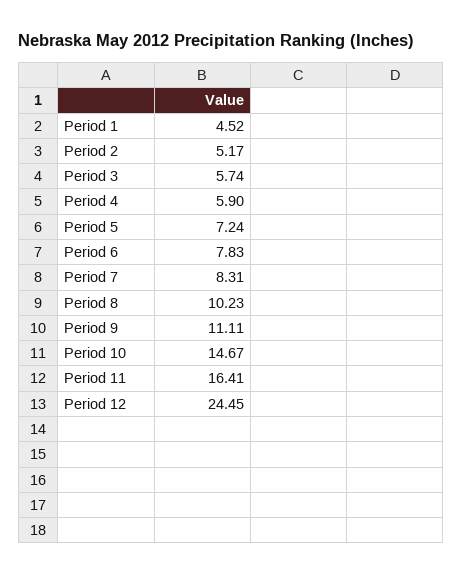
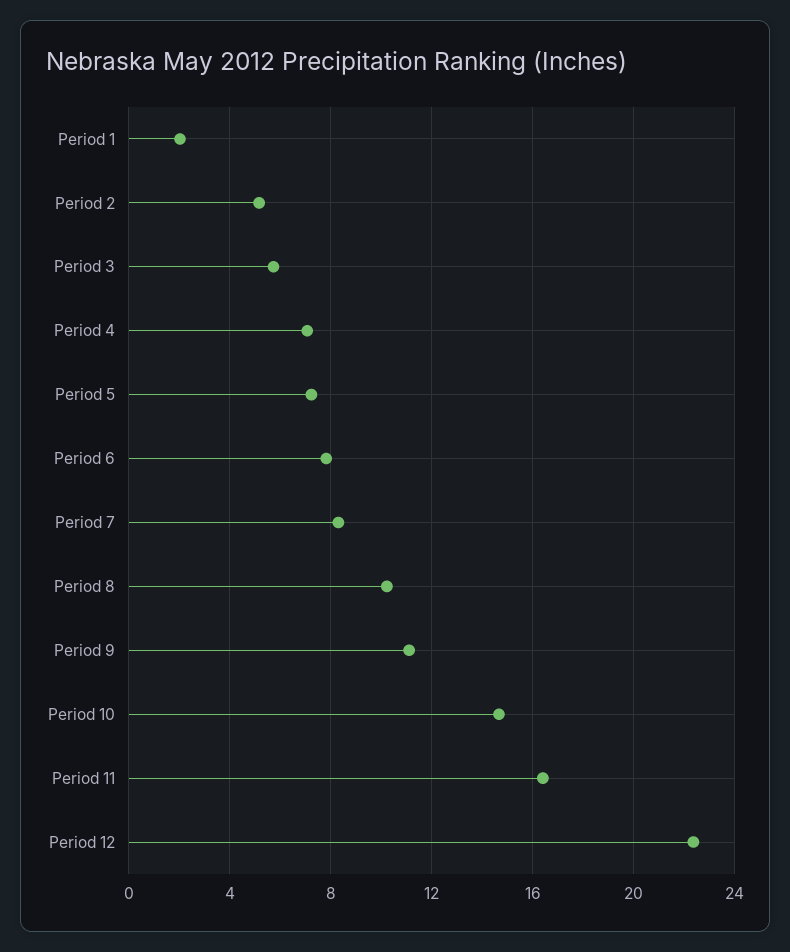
Period 1: 4.52 -> 2
Period 4: 5.9 -> 7
Period 12: 24.45 -> 22.5

